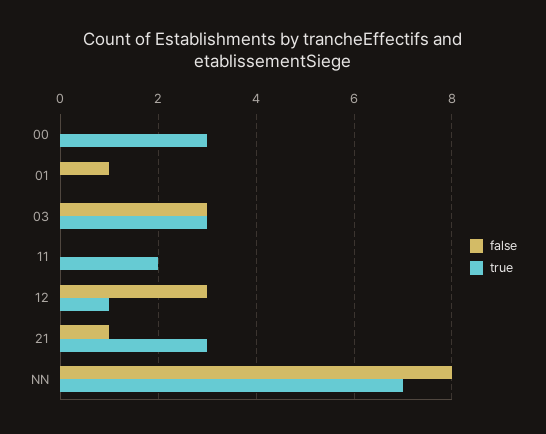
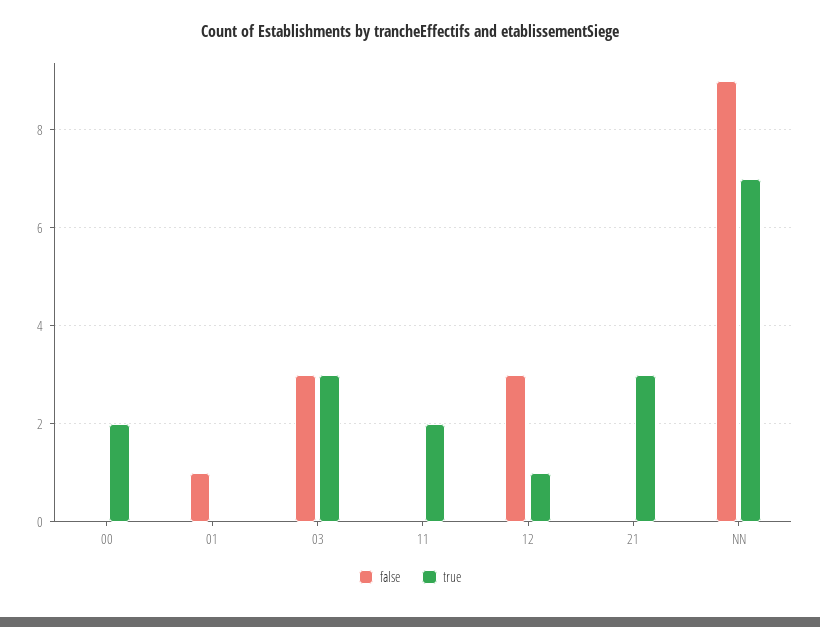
true, 00: 3 -> 2
false, 21: 1 -> 0
false, NN: 8 -> 9

